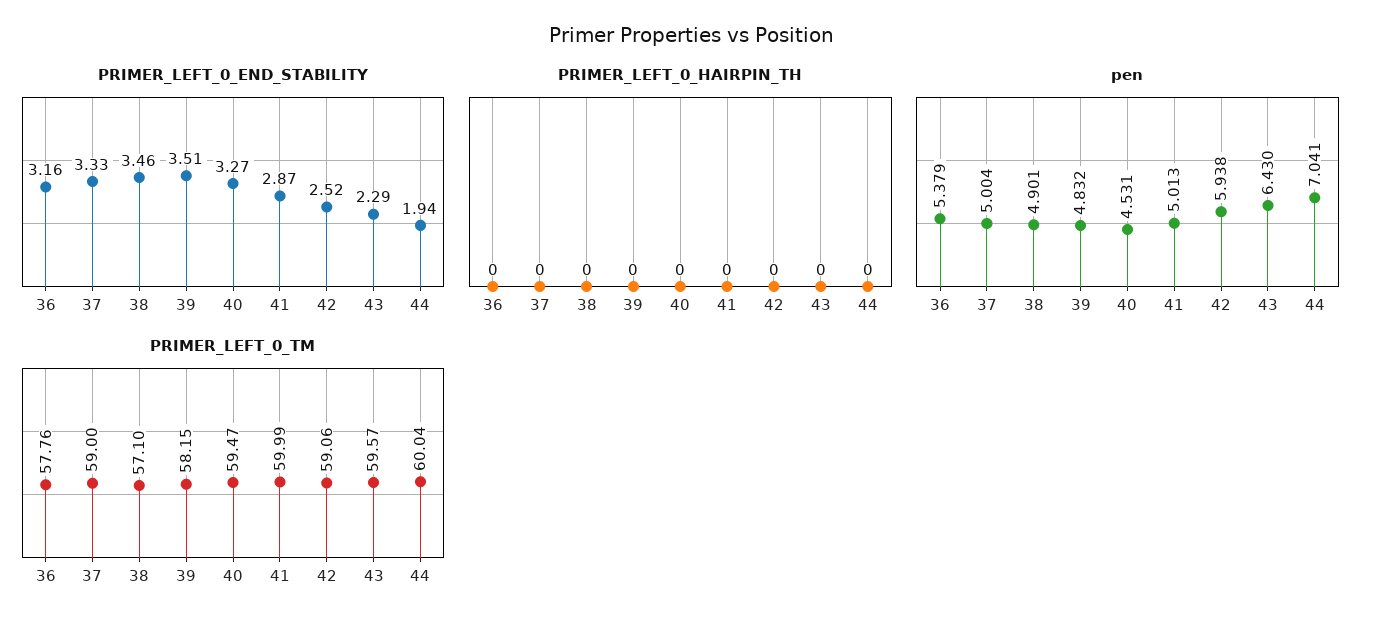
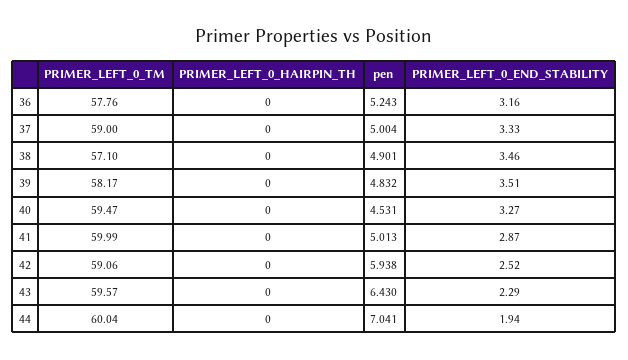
pen, 36: 5.379 -> 5.243
PRIMER_LEFT_0_TM, 39: 58.15 -> 58.17

